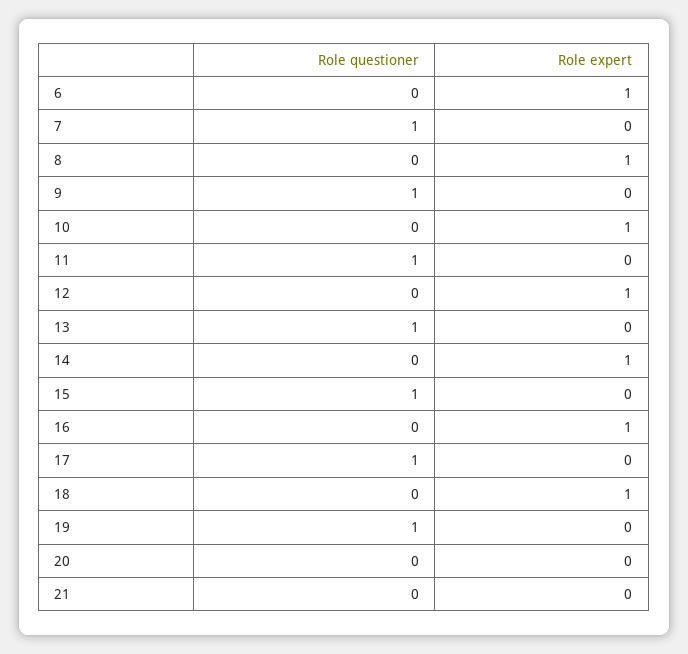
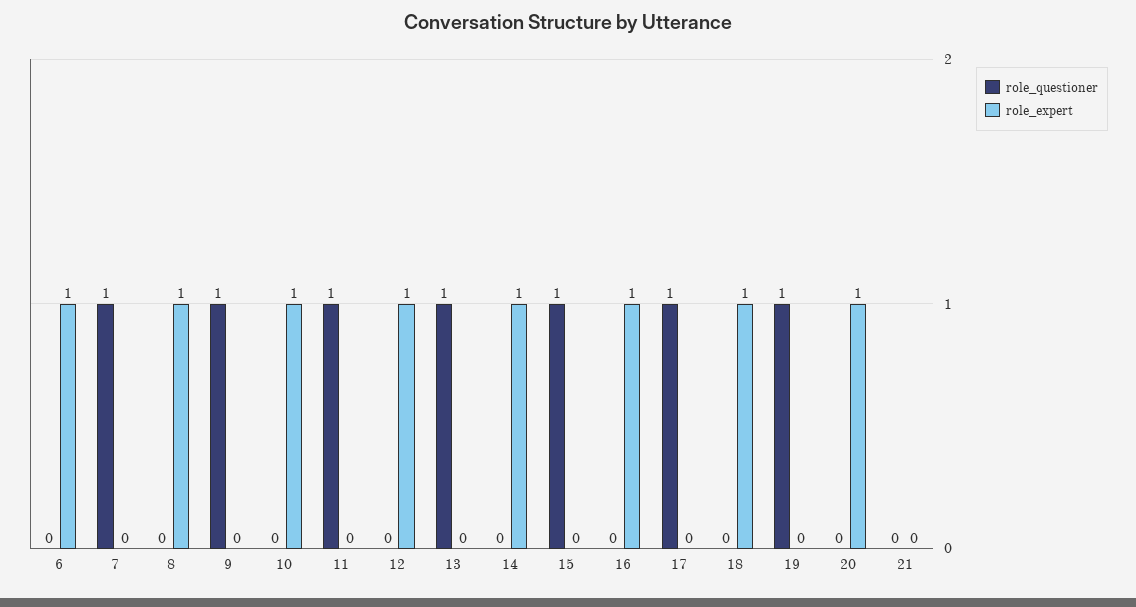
Role expert, 20: 0 -> 1

